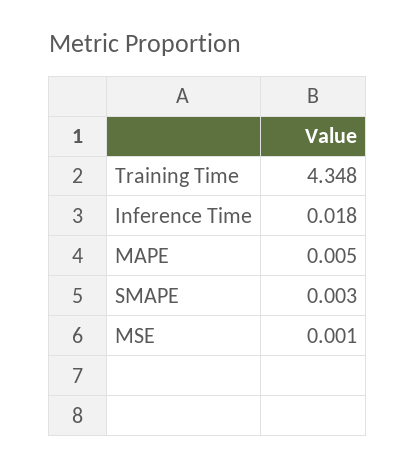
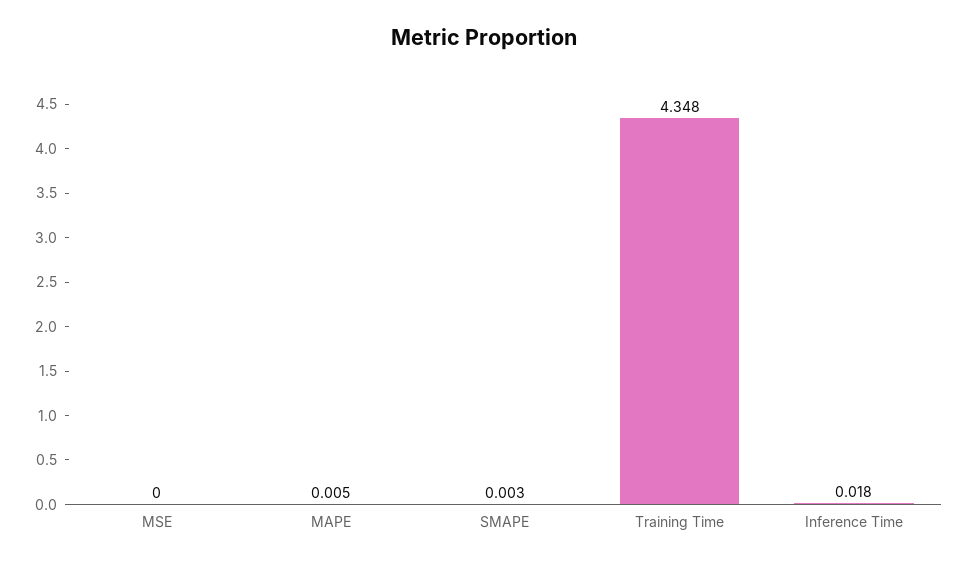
MSE: 0.001 -> 0

